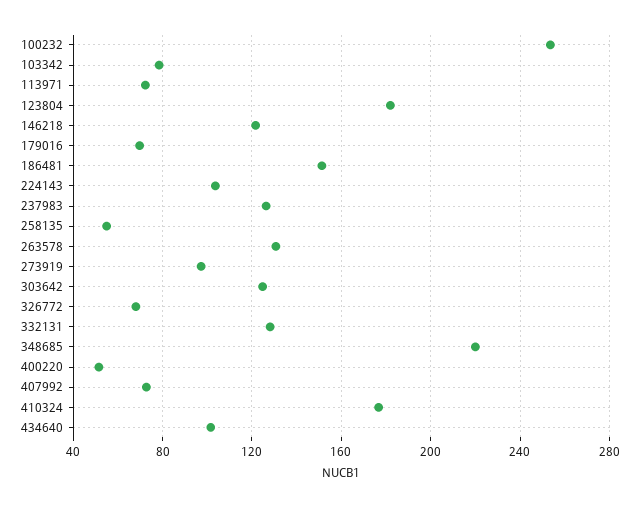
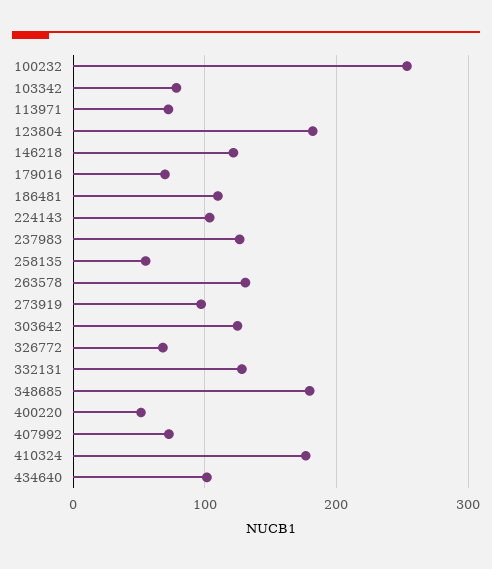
186481: 150 -> 110
348685: 220 -> 180

